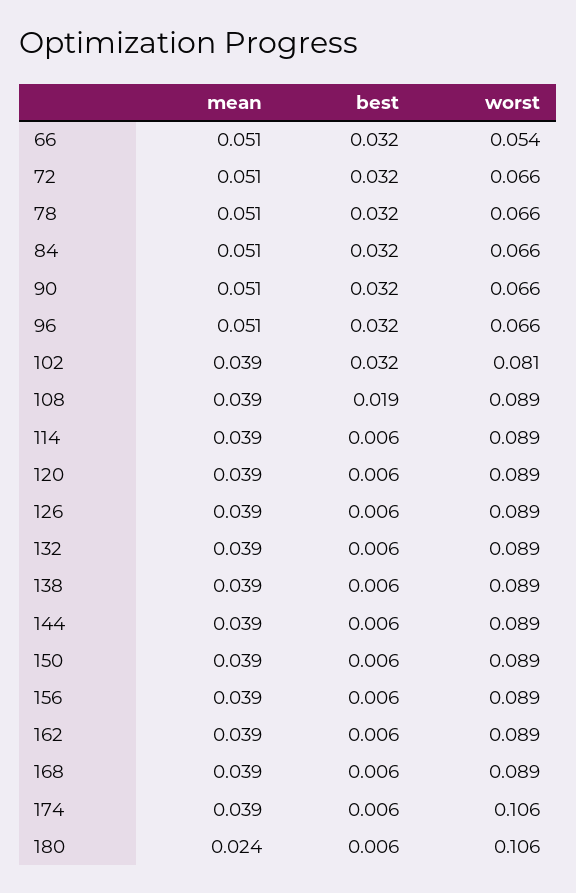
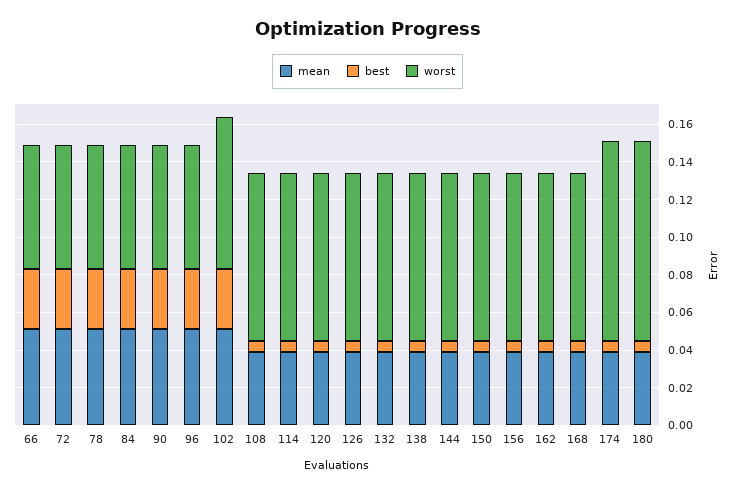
worst, 66: 0.054 -> 0.065
mean, 102: 0.039 -> 0.05
best, 108: 0.019 -> 0.005
mean, 180: 0.024 -> 0.04

